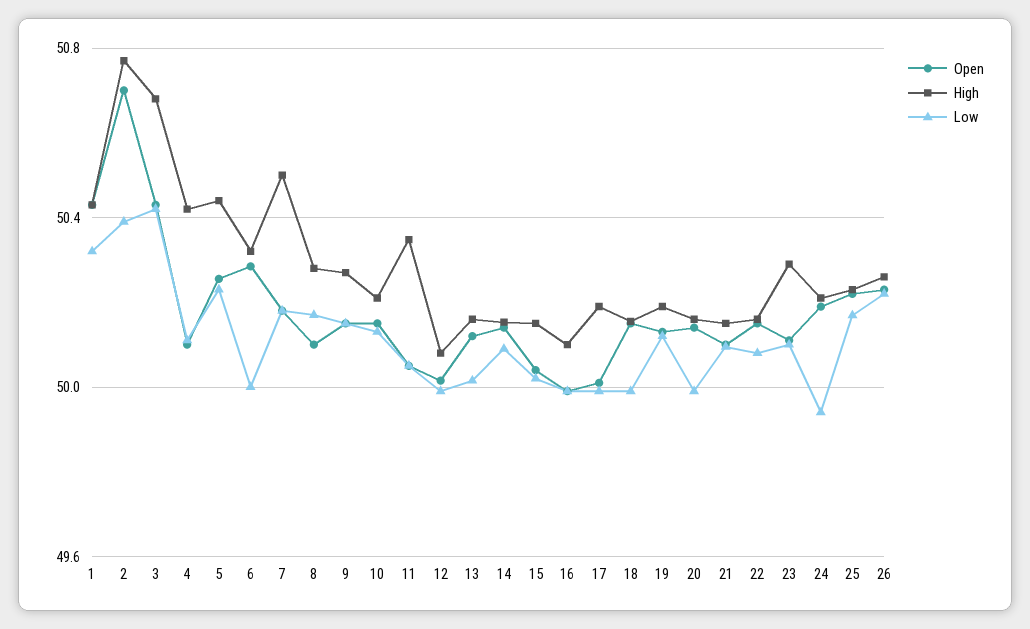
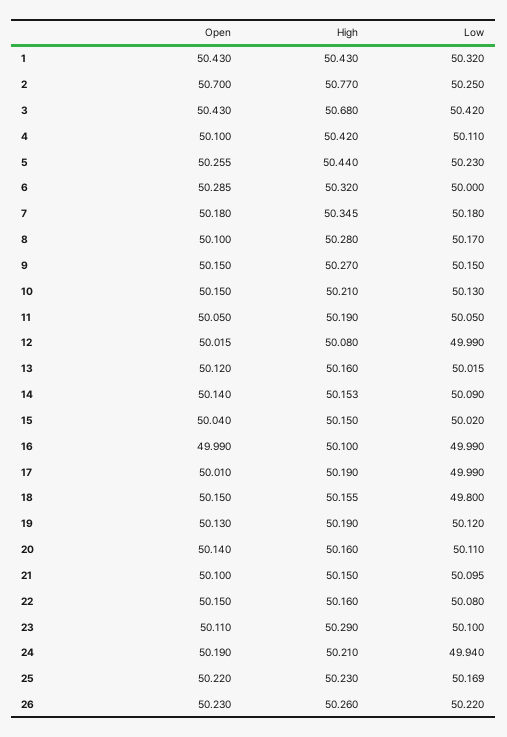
Low, 2: 50.4 -> 50.25
High, 7: 50.5 -> 50.345
High, 11: 50.35 -> 50.19
Low, 18: 50 -> 49.8
Low, 20: 50 -> 50.11

